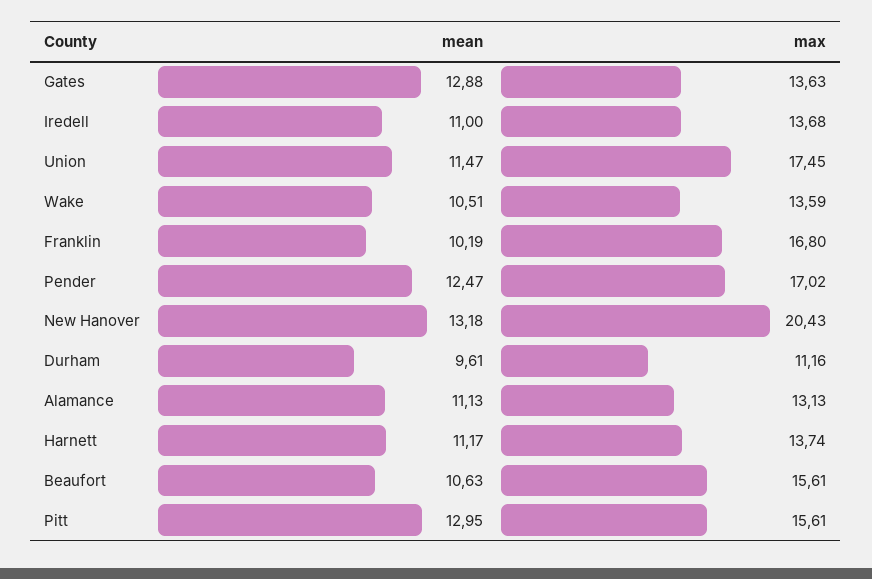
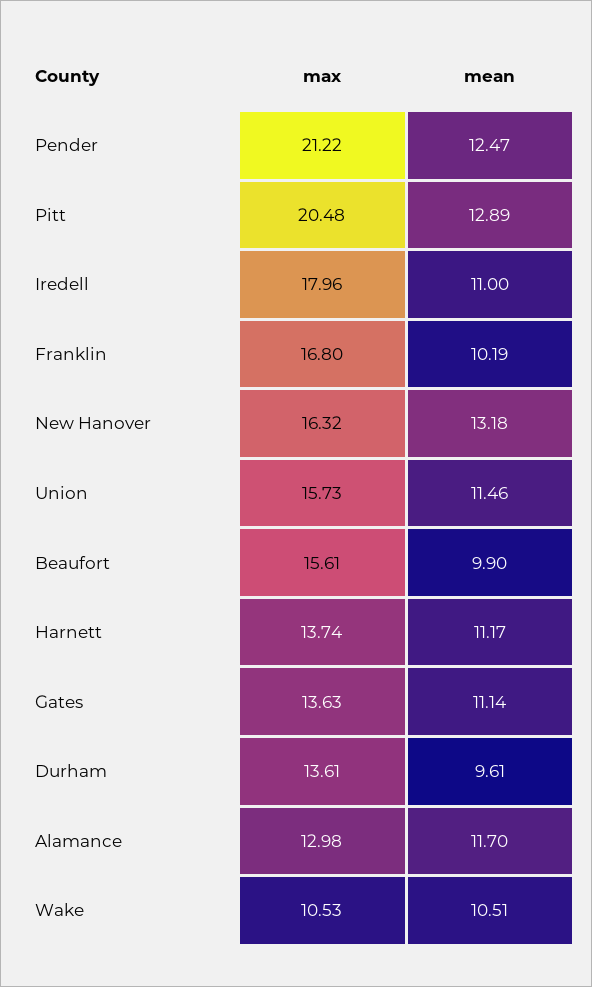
mean, Gates: 12.88 -> 11.14
max, Iredell: 13.68 -> 17.96
mean, Union: 11.47 -> 11.46
max, Union: 17.45 -> 15.73
max, Wake: 13.59 -> 10.53
max, Pender: 17.02 -> 21.22
max, New Hanover: 20.43 -> 16.32
max, Durham: 11.16 -> 13.61
mean, Alamance: 11.13 -> 11.7
max, Alamance: 13.13 -> 12.98
mean, Beaufort: 10.63 -> 9.9
mean, Pitt: 12.95 -> 12.89
max, Pitt: 15.61 -> 20.48

